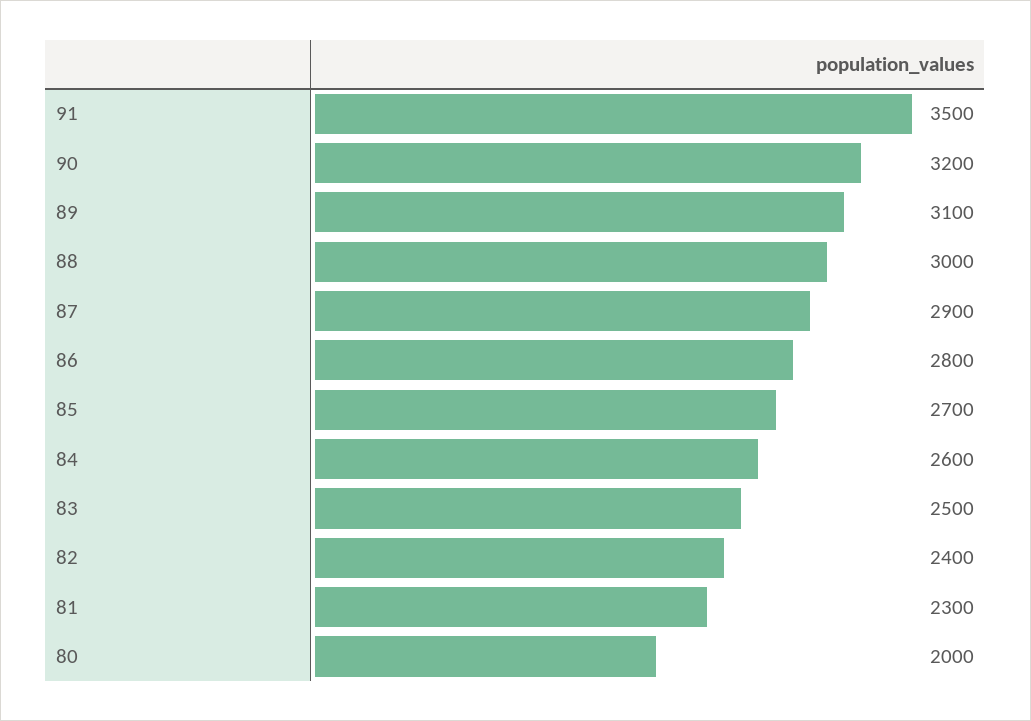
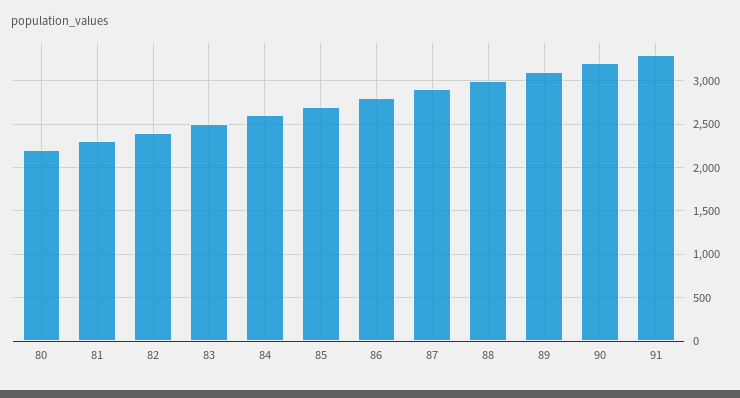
91: 3500 -> 3300
80: 2000 -> 2200

